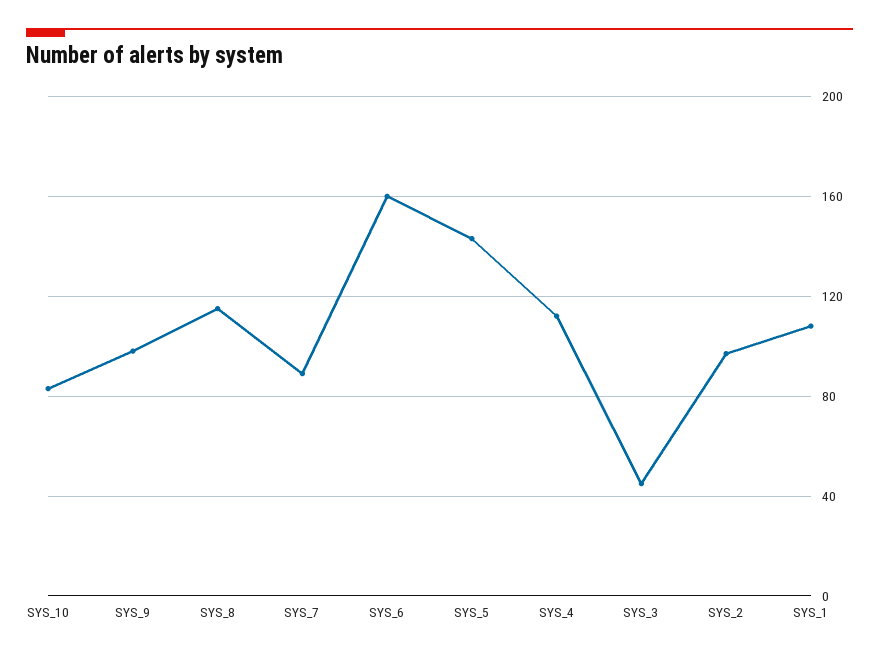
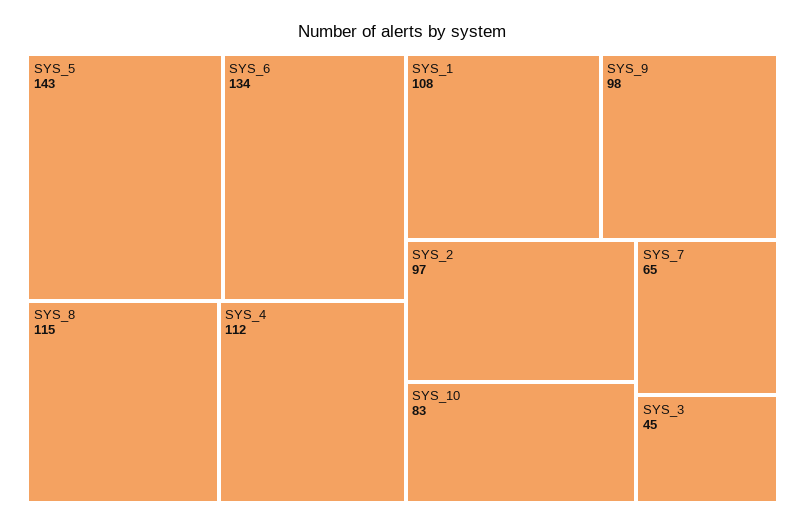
SYS_7: 90 -> 65
SYS_6: 160 -> 134

